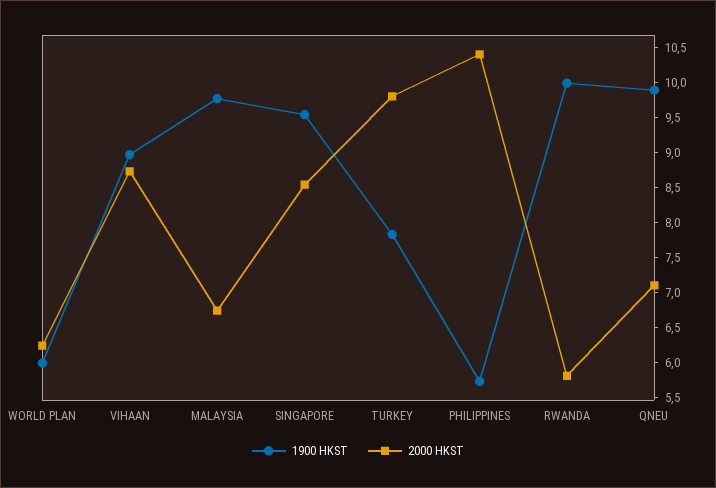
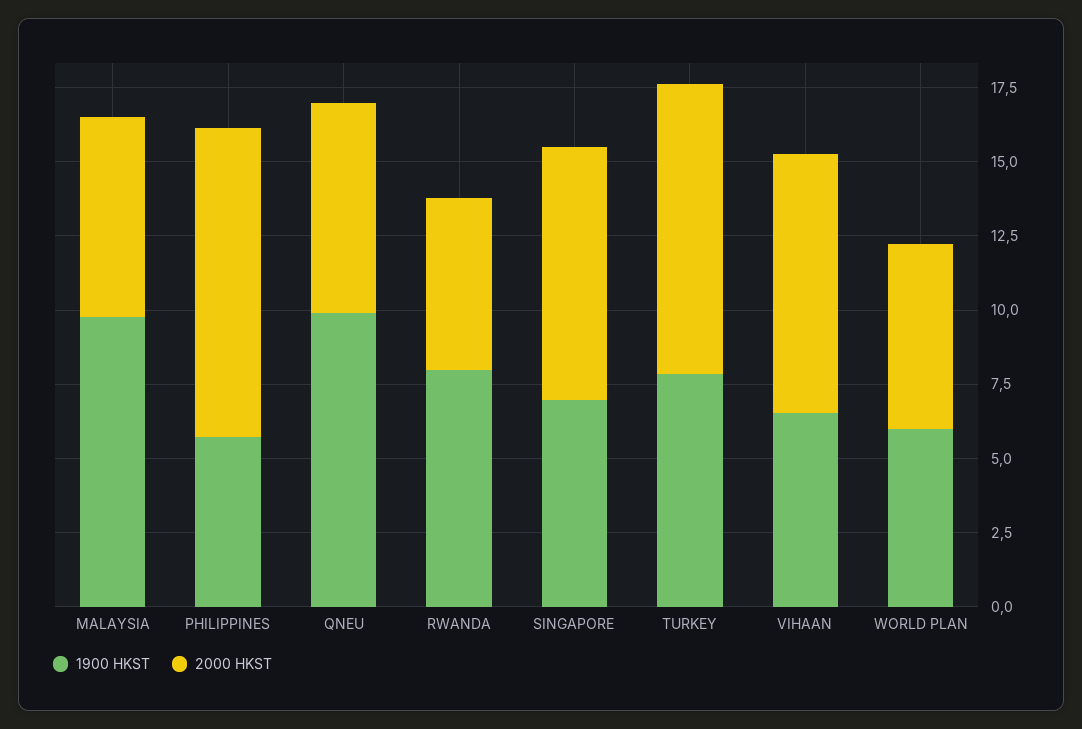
1900 HKST, VIHAAN: 9 -> 6.5
1900 HKST, SINGAPORE: 9.5 -> 7
1900 HKST, RWANDA: 10 -> 8

